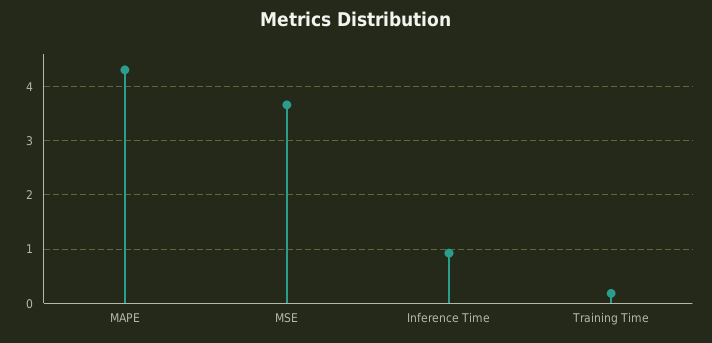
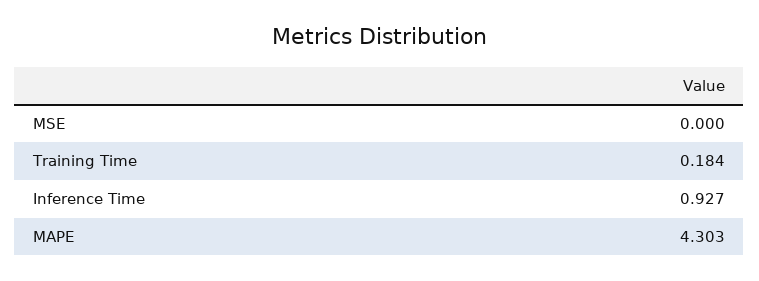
MSE: 3.6 -> 0

